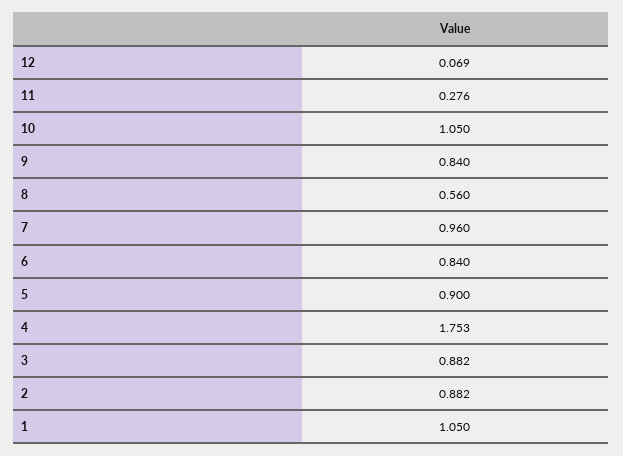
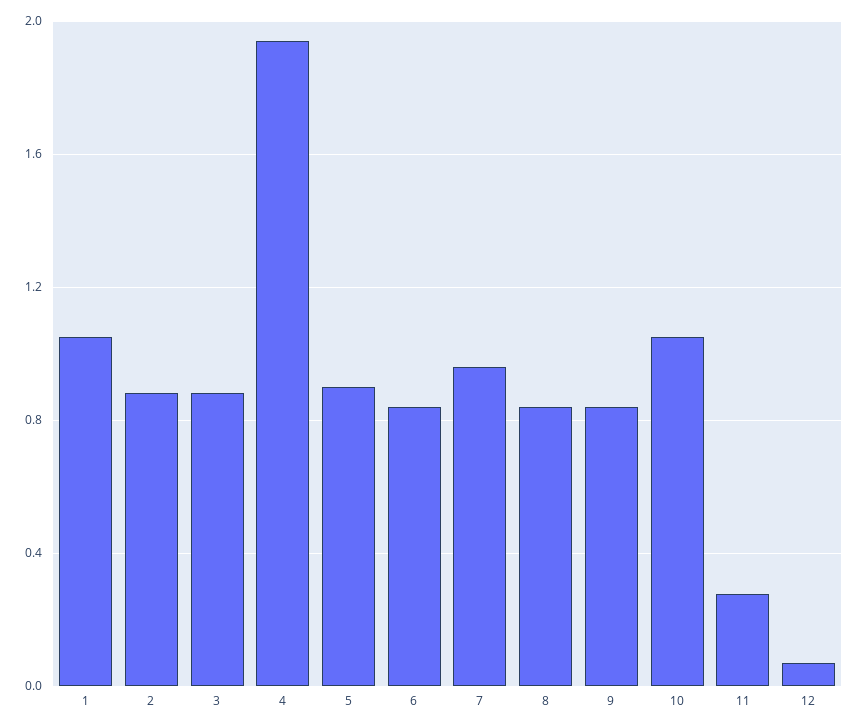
8: 0.56 -> 0.85
4: 1.753 -> 1.95

